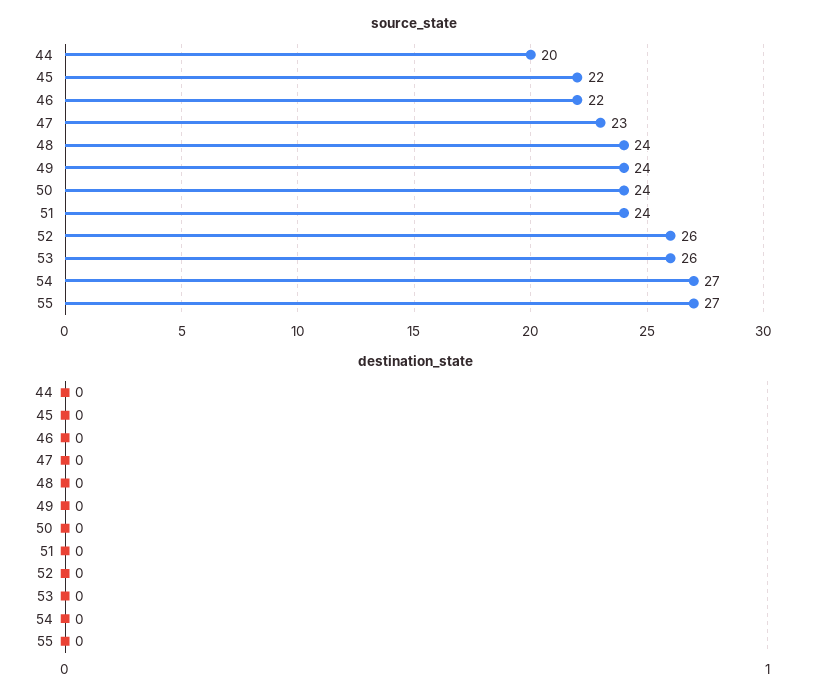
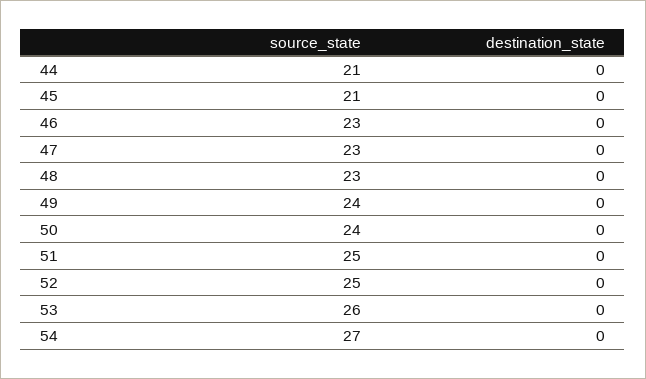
source_state, 44: 20 -> 21
source_state, 45: 22 -> 21
source_state, 46: 22 -> 23
source_state, 48: 24 -> 23
source_state, 51: 24 -> 25
source_state, 52: 26 -> 25
source_state, 55: 27 -> none
destination_state, 55: 0 -> none

